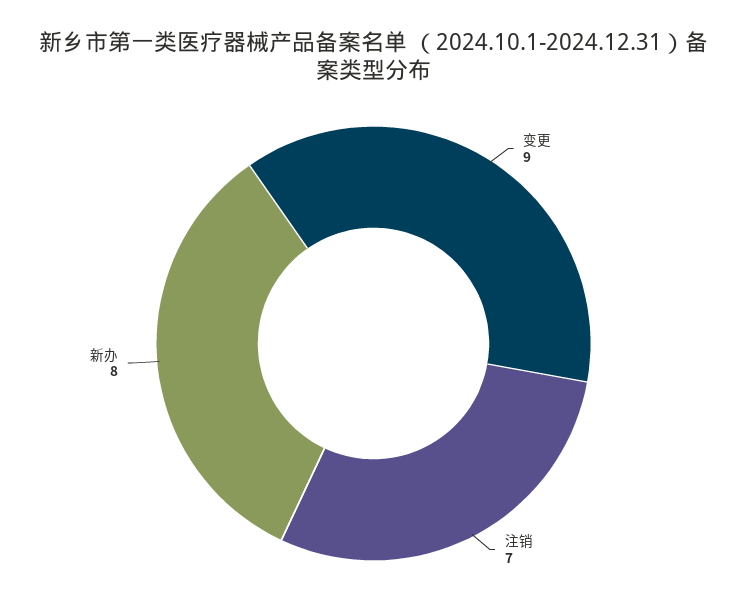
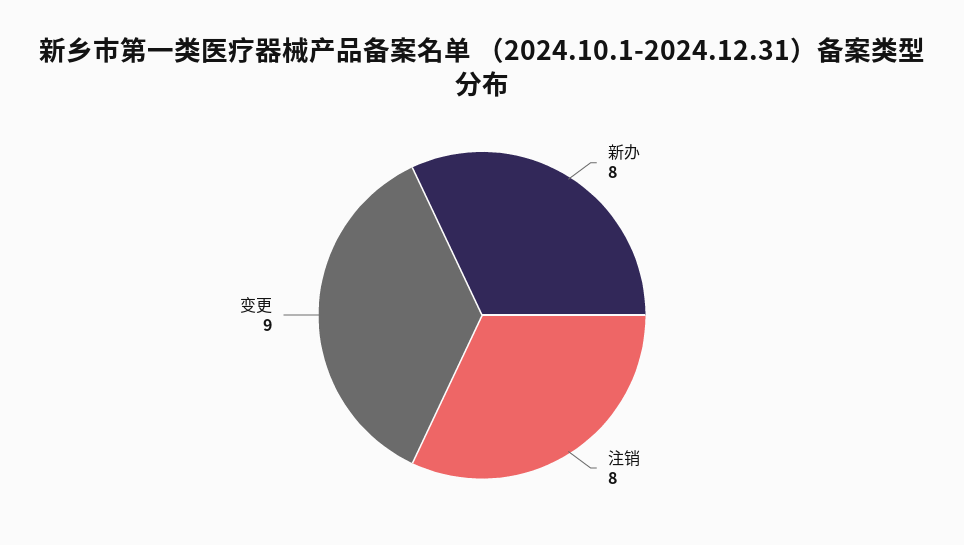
注销: 7 -> 8

